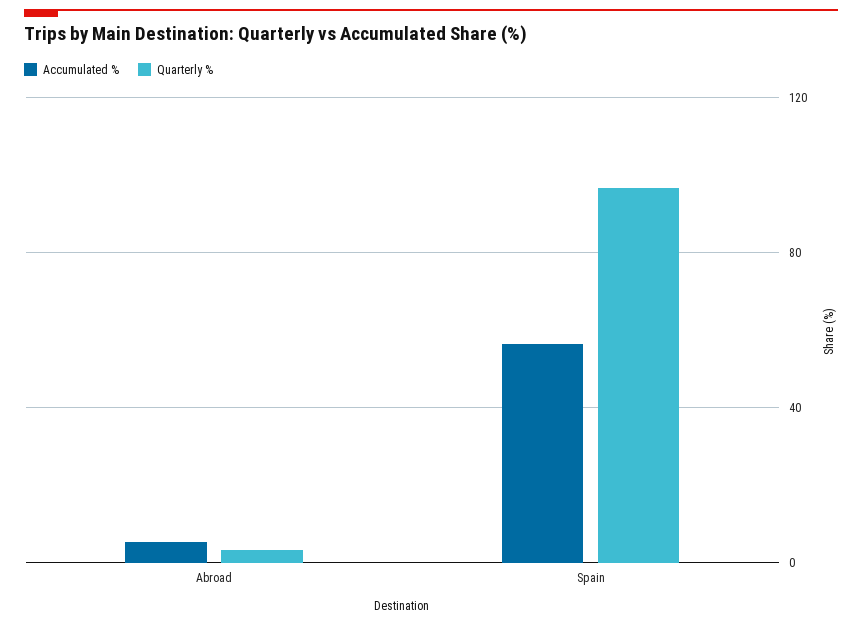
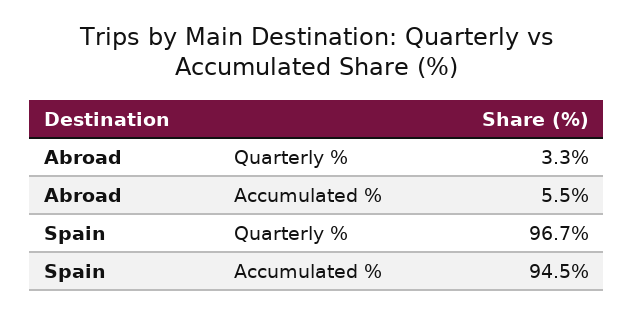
Accumulated %, Spain: 55 -> 94.5

